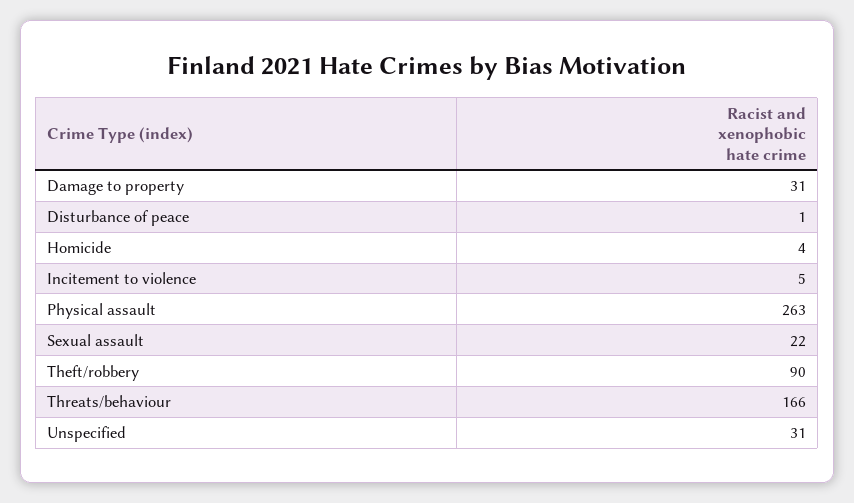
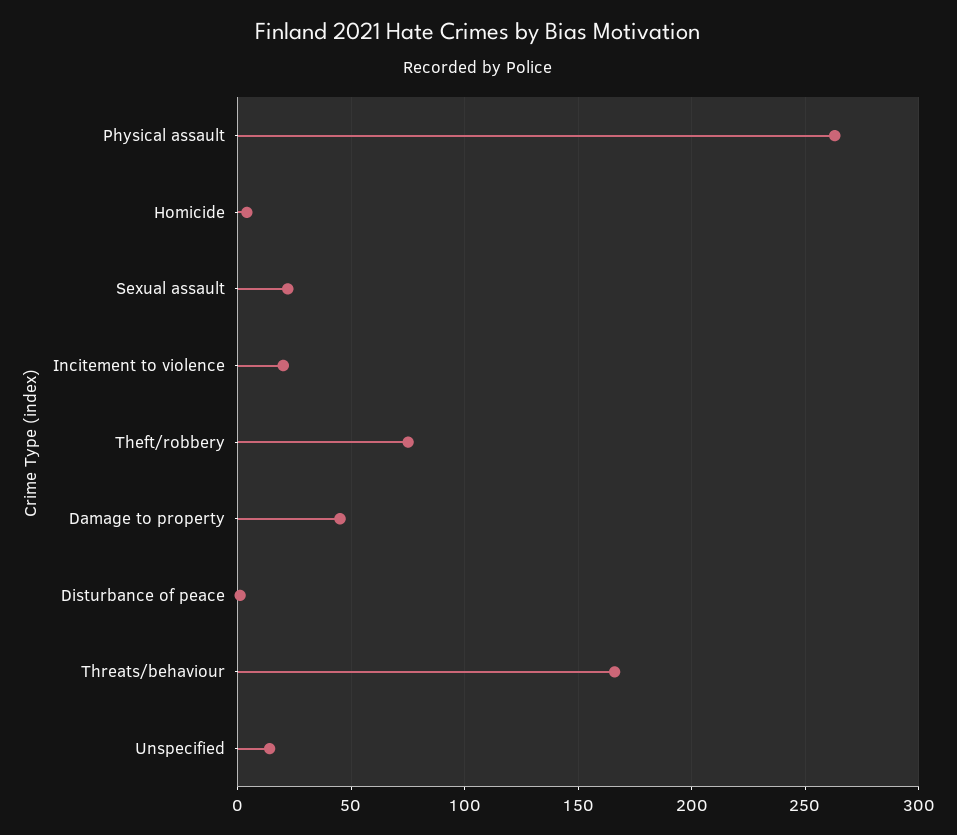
Damage to property: 31 -> 45
Incitement to violence: 5 -> 20
Theft/robbery: 90 -> 75
Unspecified: 31 -> 15

